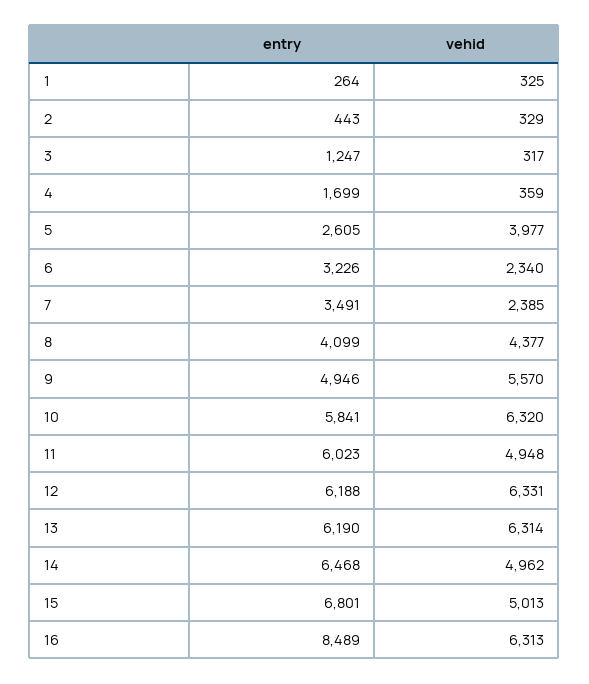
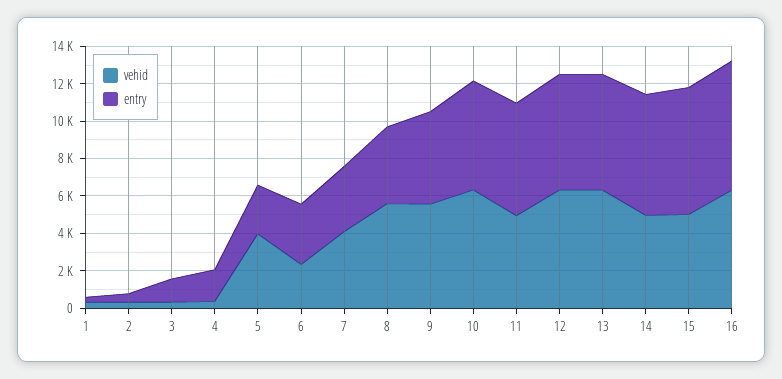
vehid, 7: 2385 -> 4000
vehid, 8: 4377 -> 5500
entry, 16: 8489 -> 7000

